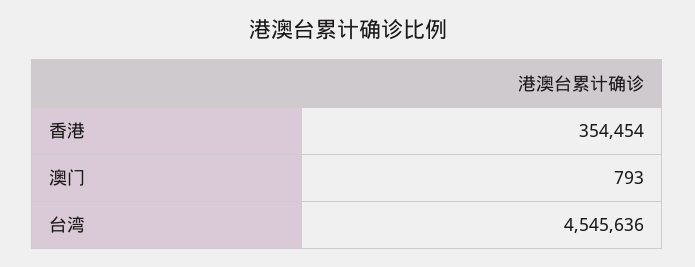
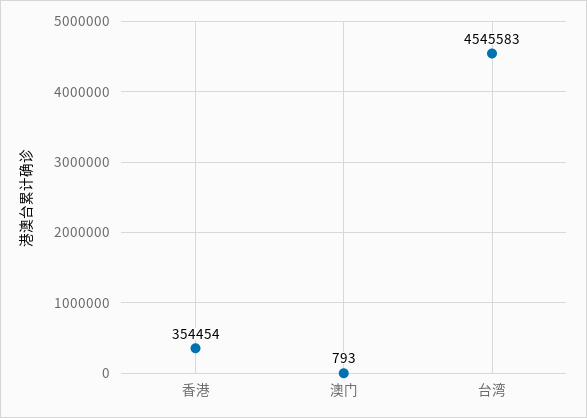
台湾: 4545636 -> 4545583

